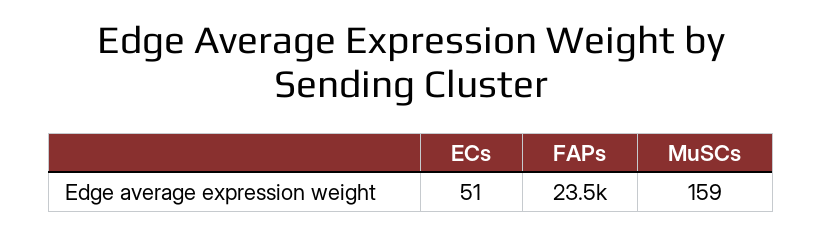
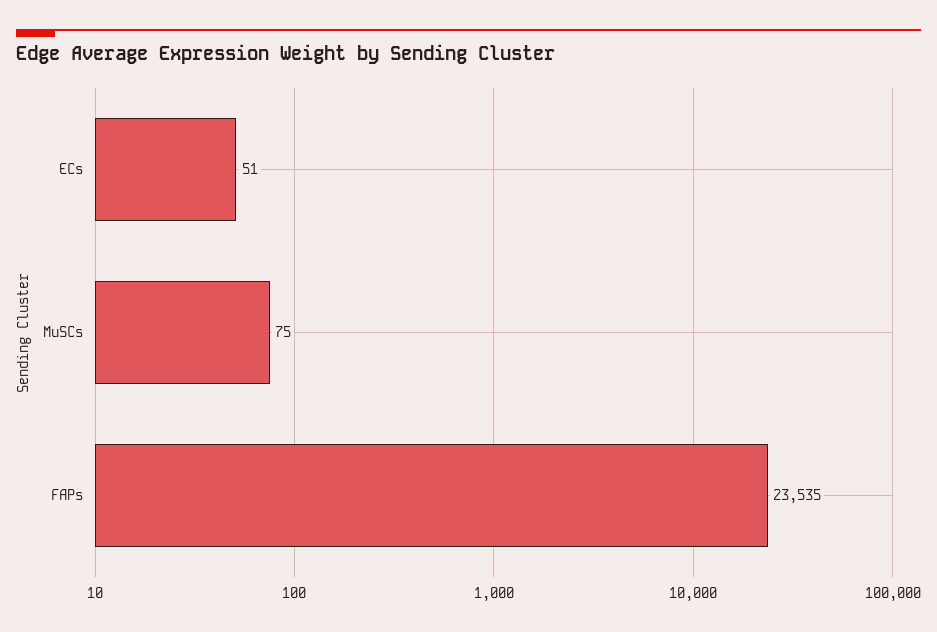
MuSCs: 159 -> 75

